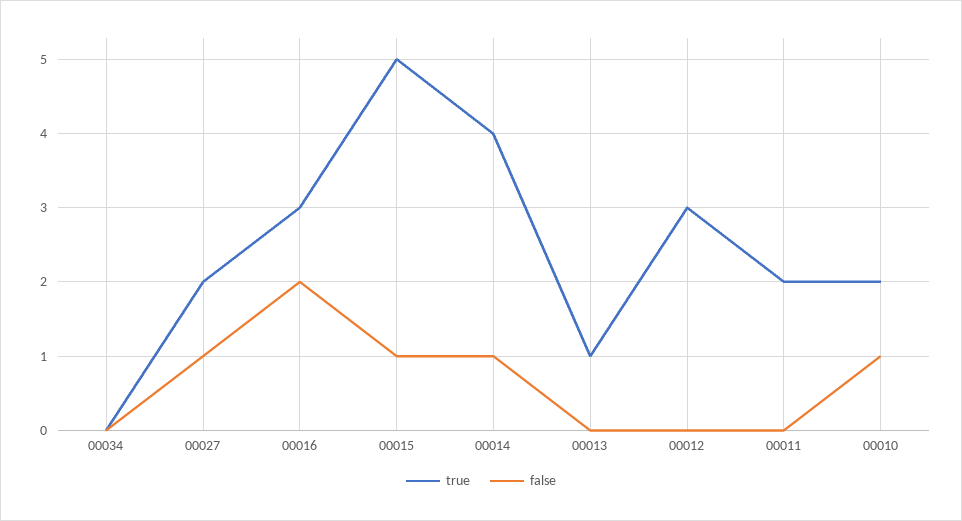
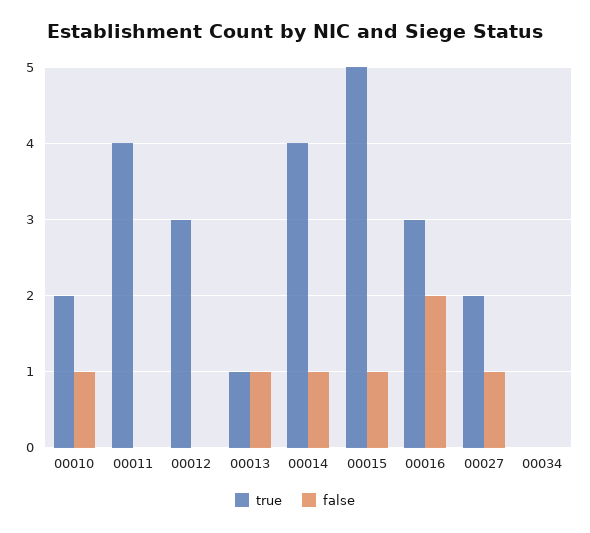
false, 00013: 0 -> 1
true, 00011: 2 -> 4

